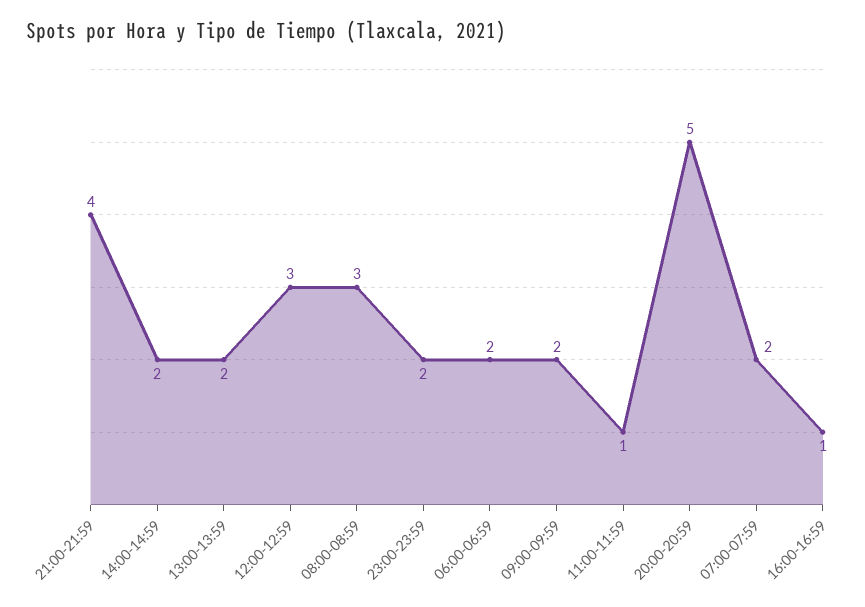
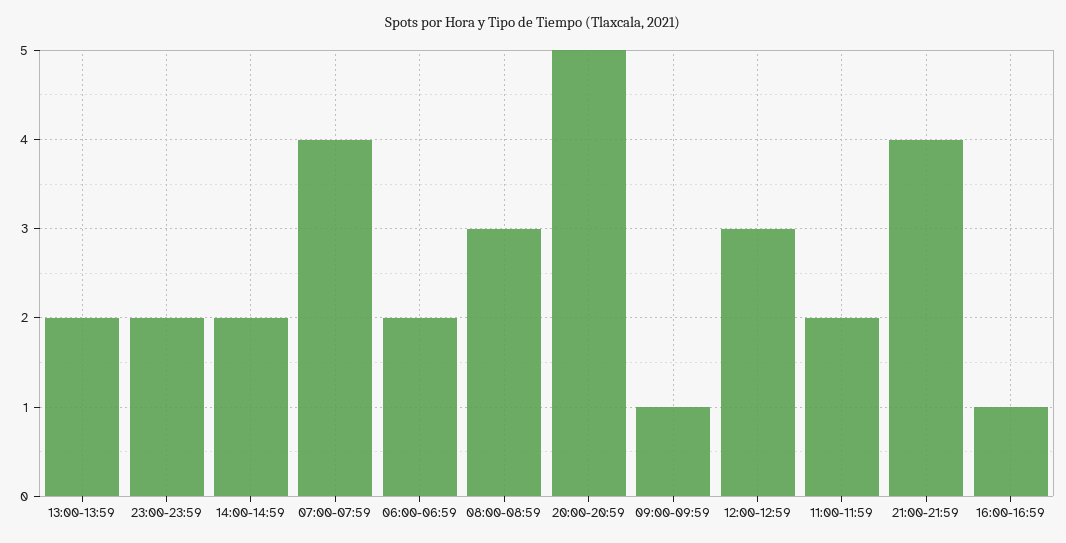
09:00-09:59: 2 -> 1
11:00-11:59: 1 -> 2
07:00-07:59: 2 -> 4

